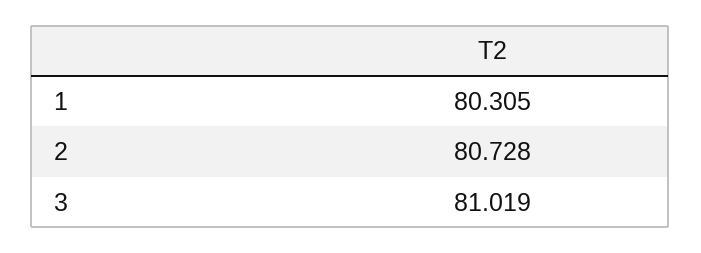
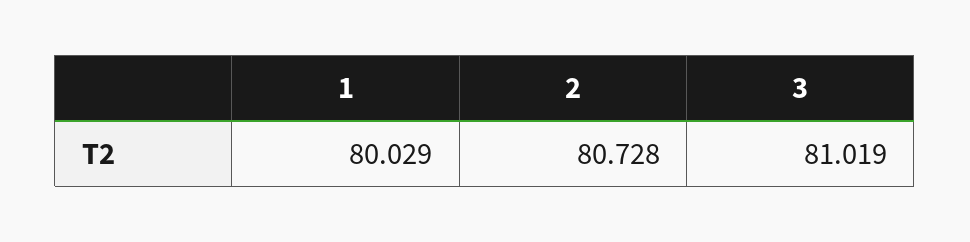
1: 80.305 -> 80.029

